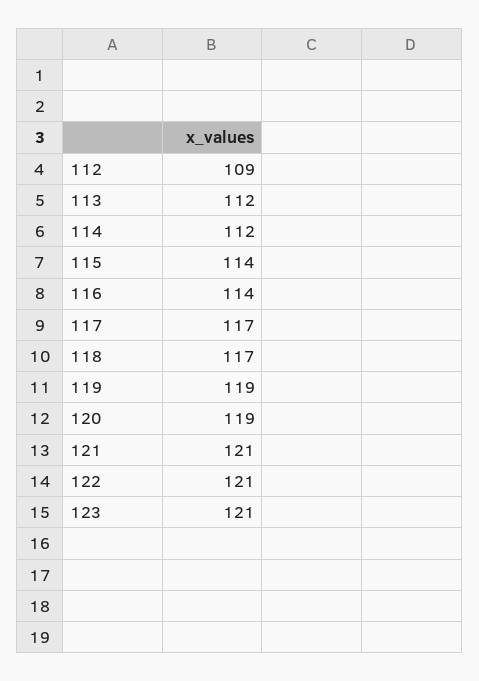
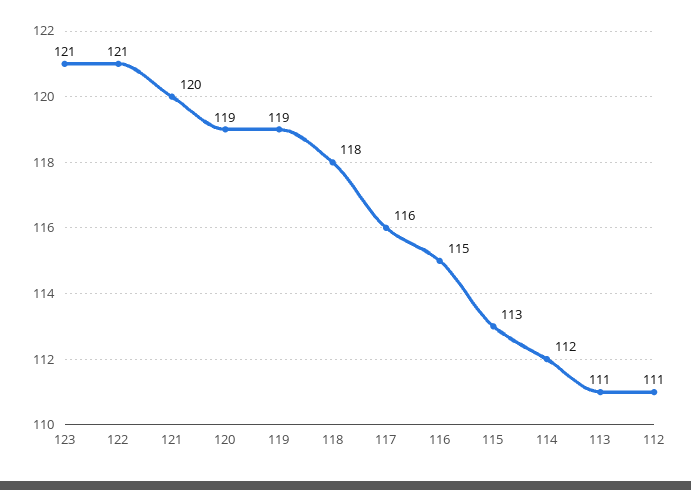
112: 109 -> 111
113: 112 -> 111
115: 114 -> 113
116: 114 -> 115
117: 117 -> 116
118: 117 -> 118
121: 121 -> 120

